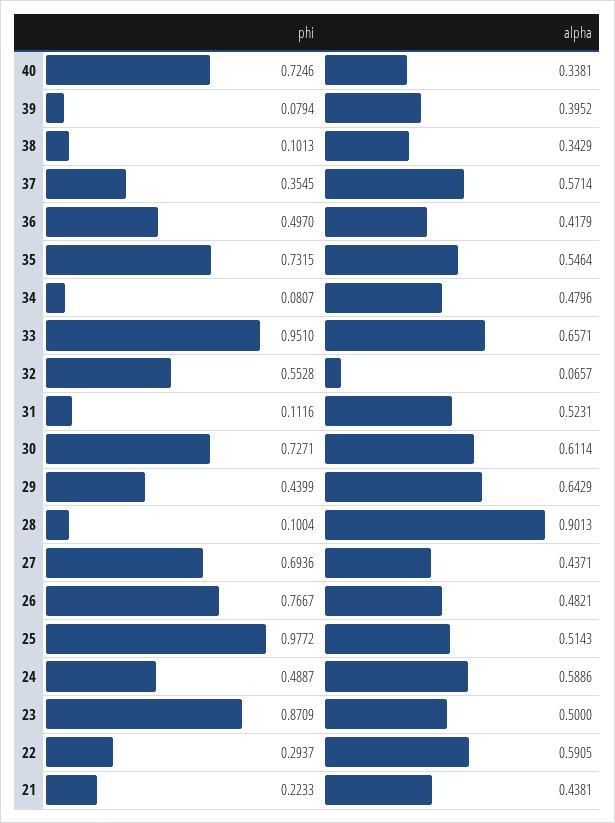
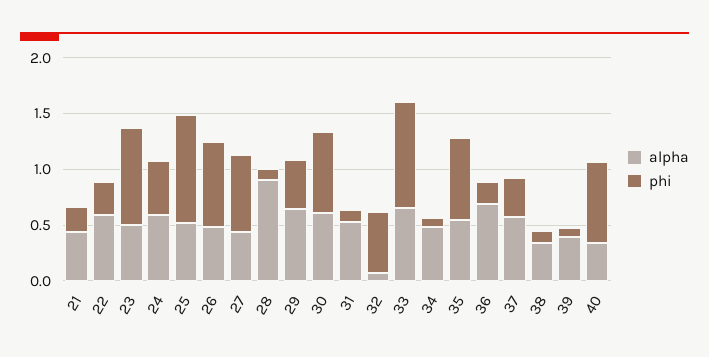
phi, 36: 0.497 -> 0.2
alpha, 36: 0.4179 -> 0.7

